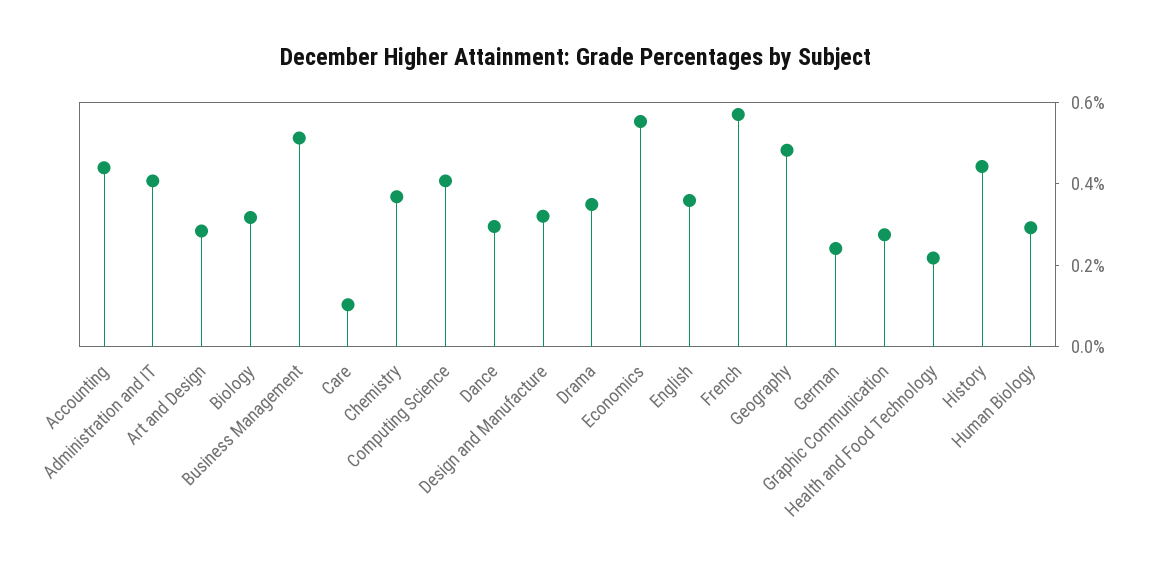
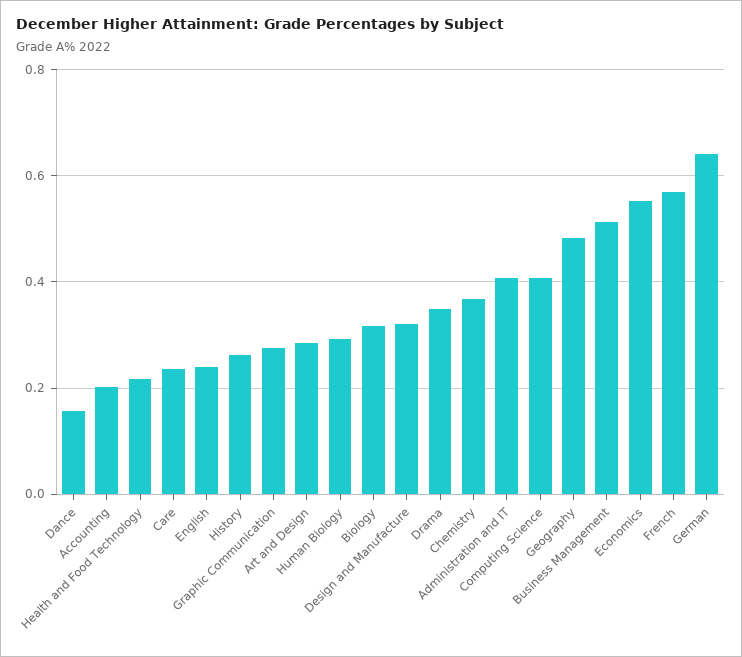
Accounting: 0.45 -> 0.2
Care: 0.1 -> 0.24
Dance: 0.3 -> 0.16
English: 0.35 -> 0.24
German: 0.25 -> 0.64
History: 0.45 -> 0.26

